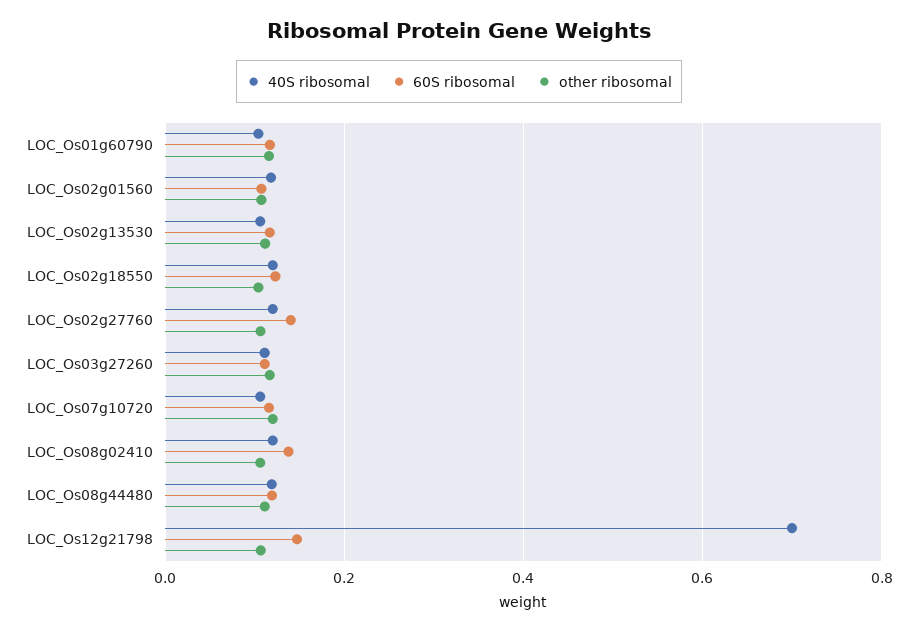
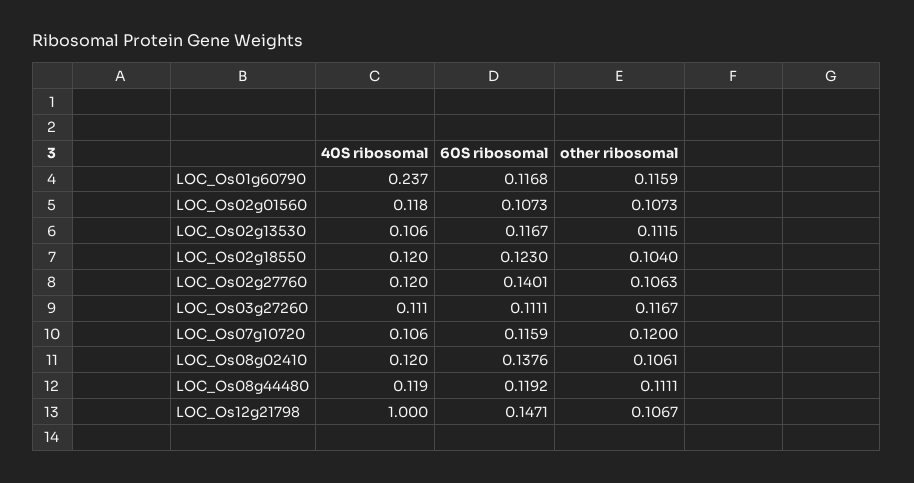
40S ribosomal, LOC_Os01g60790: 0.1 -> 0.237
40S ribosomal, LOC_Os12g21798: 0.7 -> 1

